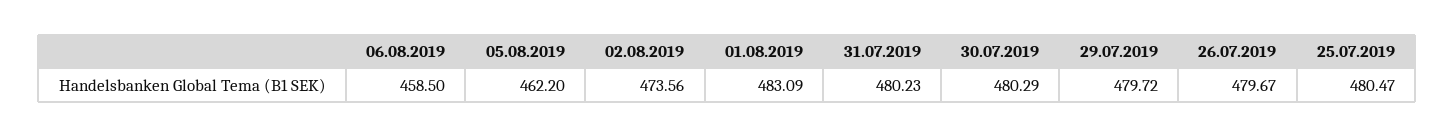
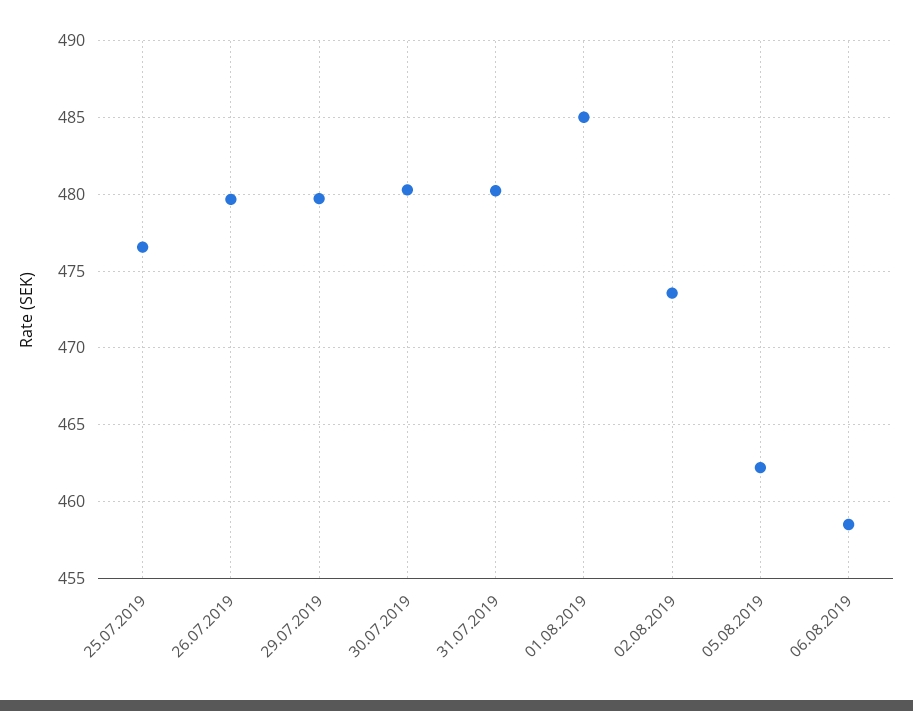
01.08.2019: 483.09 -> 485
25.07.2019: 480.47 -> 476.5

